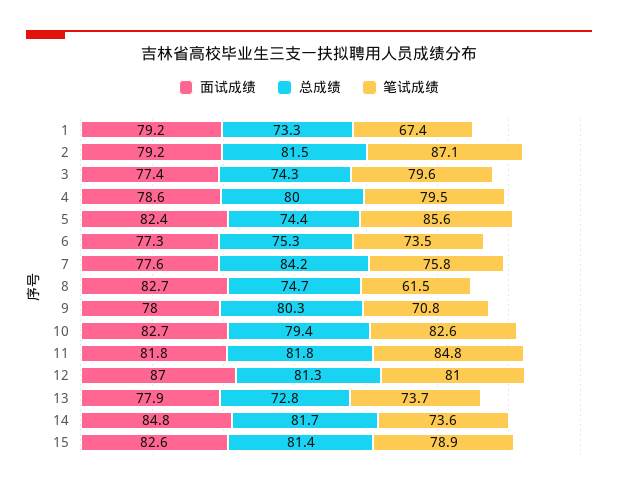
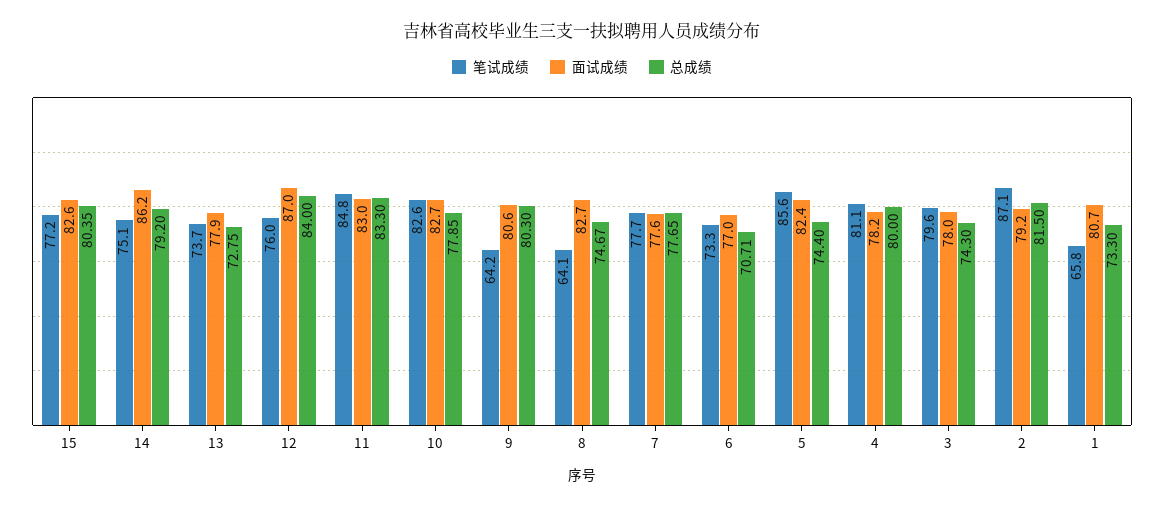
面试成绩, 1: 79.2 -> 80.7
笔试成绩, 1: 67.4 -> 65.8
面试成绩, 3: 77.4 -> 78
面试成绩, 4: 78.6 -> 78.2
笔试成绩, 4: 79.5 -> 81.1
面试成绩, 6: 77.3 -> 77
总成绩, 6: 75.3 -> 70.71
笔试成绩, 6: 73.5 -> 73.3
总成绩, 7: 84.2 -> 77.65
笔试成绩, 7: 75.8 -> 77.7
笔试成绩, 8: 61.5 -> 64.1
面试成绩, 9: 78 -> 80.6
笔试成绩, 9: 70.8 -> 64.2
总成绩, 10: 79.4 -> 77.85
面试成绩, 11: 81.8 -> 83
总成绩, 11: 81.8 -> 83.3
总成绩, 12: 81.3 -> 84
笔试成绩, 12: 81 -> 76
面试成绩, 14: 84.8 -> 86.2
总成绩, 14: 81.7 -> 79.2
笔试成绩, 14: 73.6 -> 75.1
总成绩, 15: 81.4 -> 80.35
笔试成绩, 15: 78.9 -> 77.2

